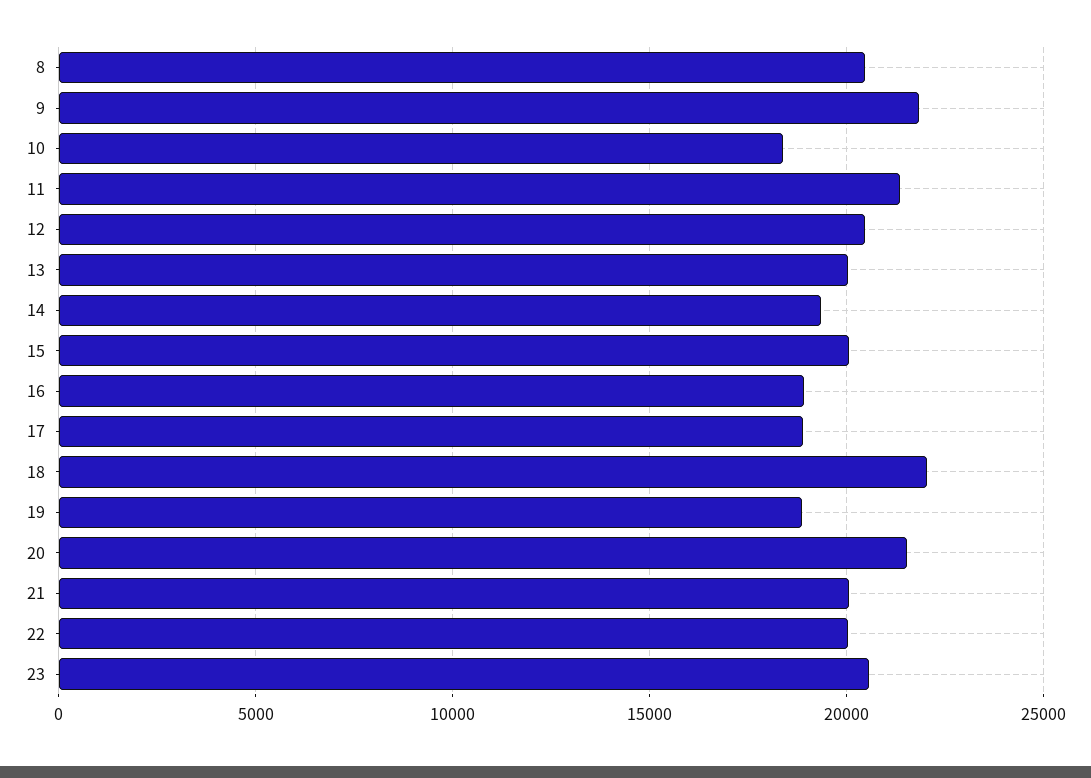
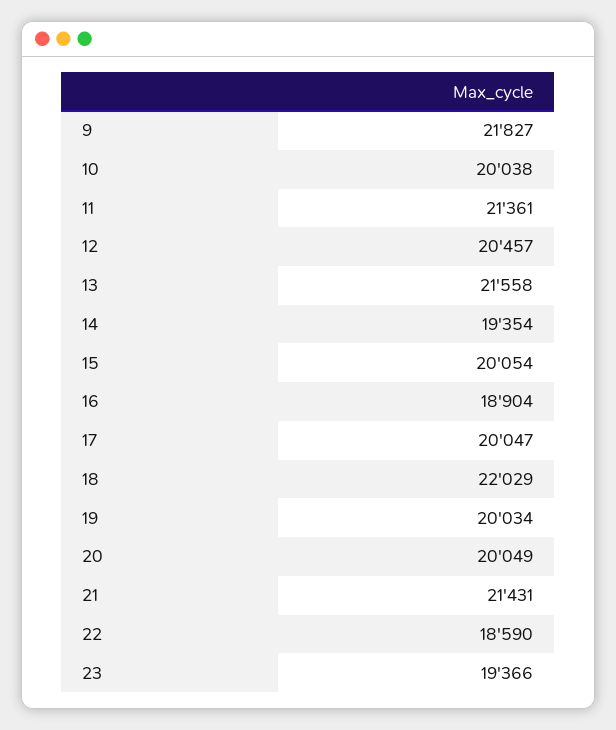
8: 20500 -> none
10: 18500 -> 20038
13: 20000 -> 21558
17: 19000 -> 20047
19: 19000 -> 20034
20: 21500 -> 20049
21: 20000 -> 21431
22: 20000 -> 18590
23: 20500 -> 19366

